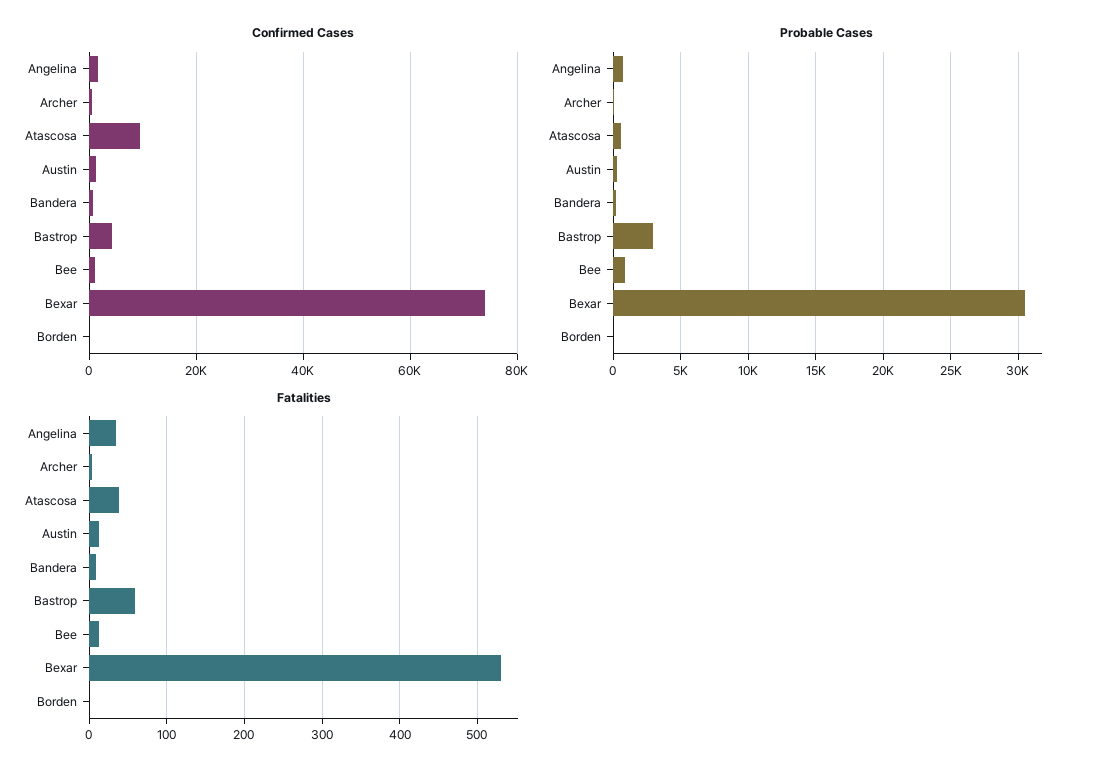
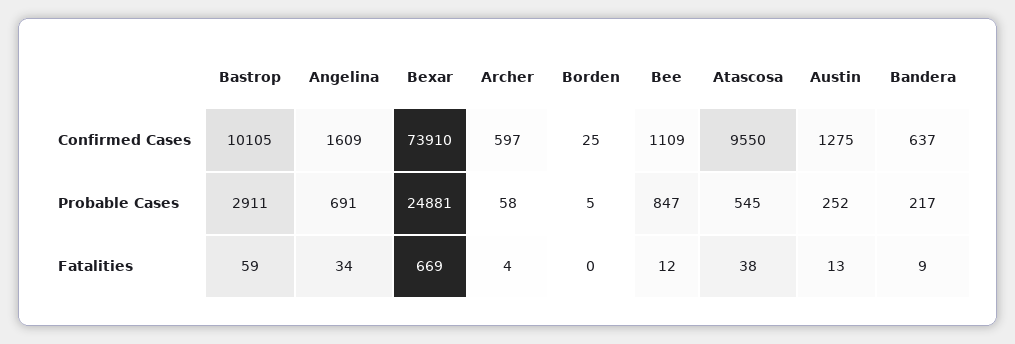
Confirmed Cases, Bastrop: 4000 -> 10105
Probable Cases, Bexar: 30500 -> 24881
Fatalities, Bexar: 530 -> 669

